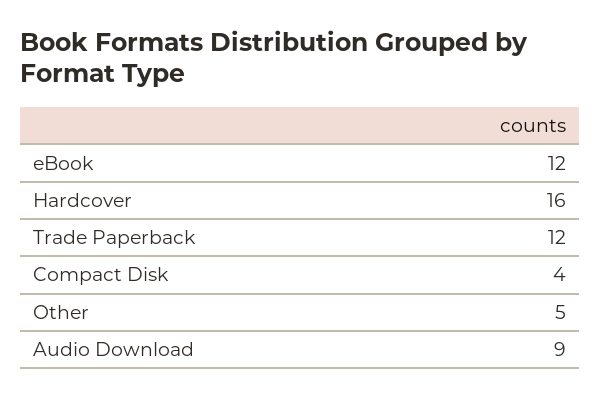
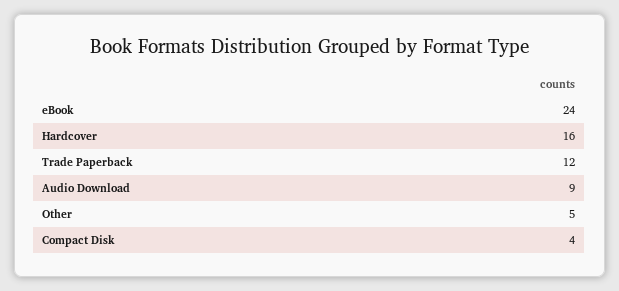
eBook: 12 -> 24

